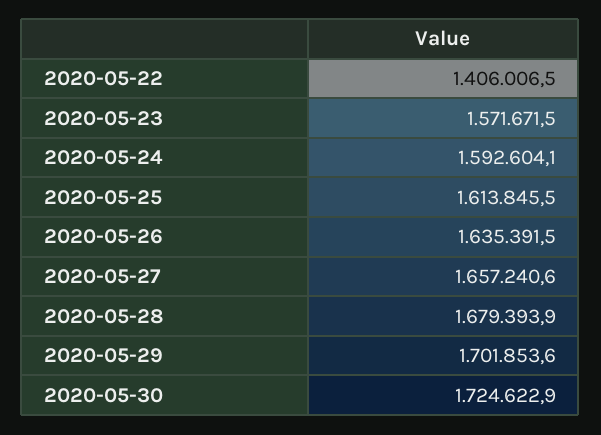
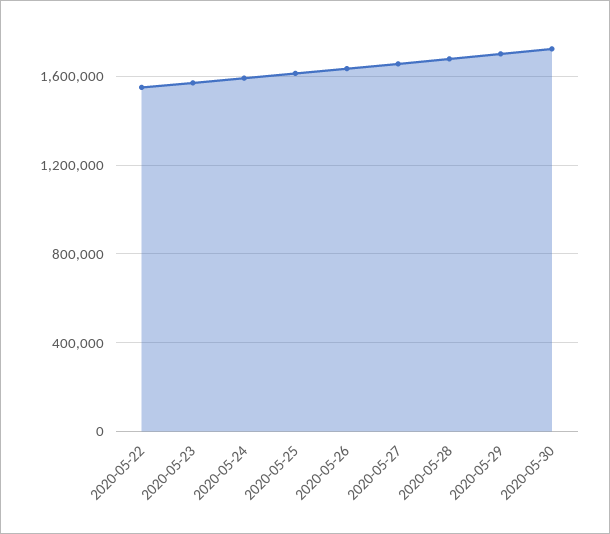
2020-05-22: 1406006.5 -> 1550000

